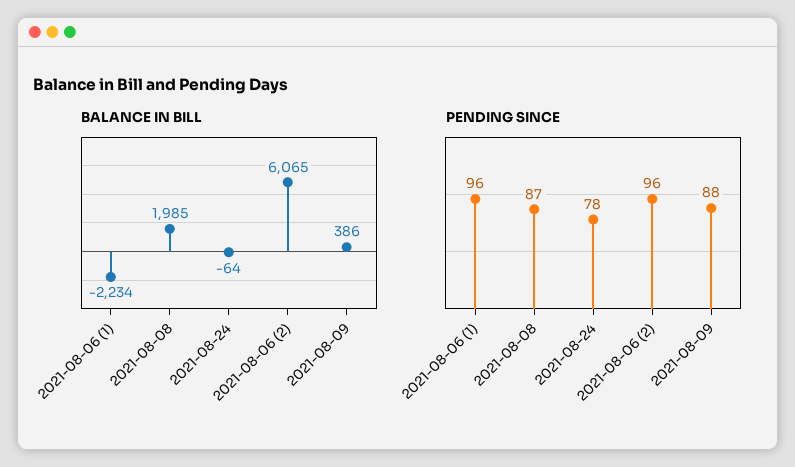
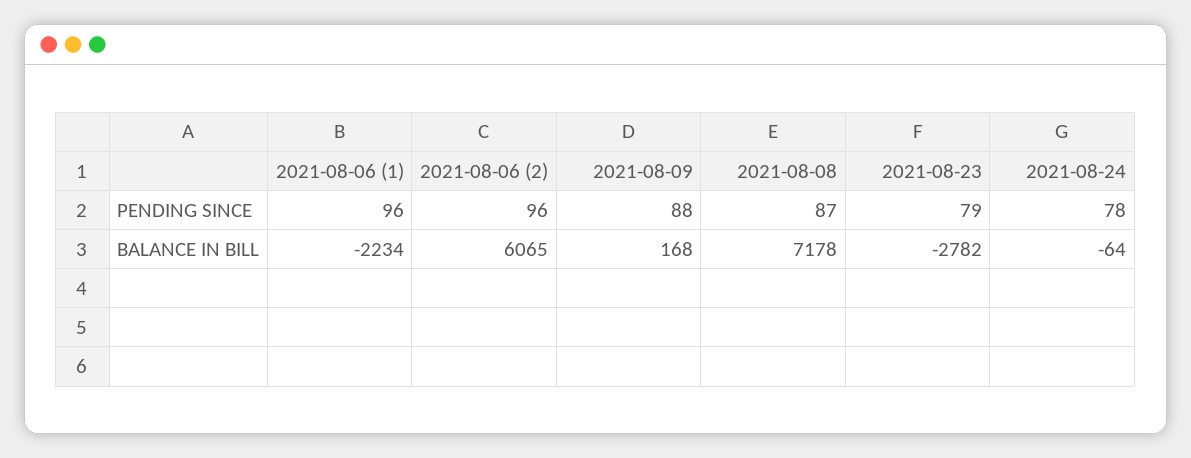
BALANCE IN BILL, 2021-08-08: 1985 -> 7178
BALANCE IN BILL, 2021-08-09: 386 -> 168
PENDING SINCE, 2021-08-23: none -> 79
BALANCE IN BILL, 2021-08-23: none -> -2782

